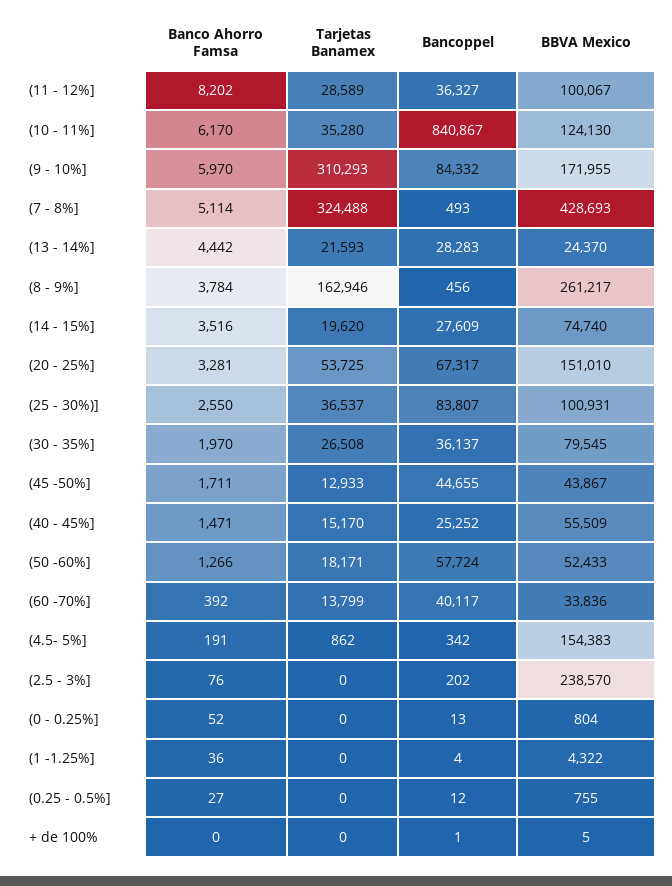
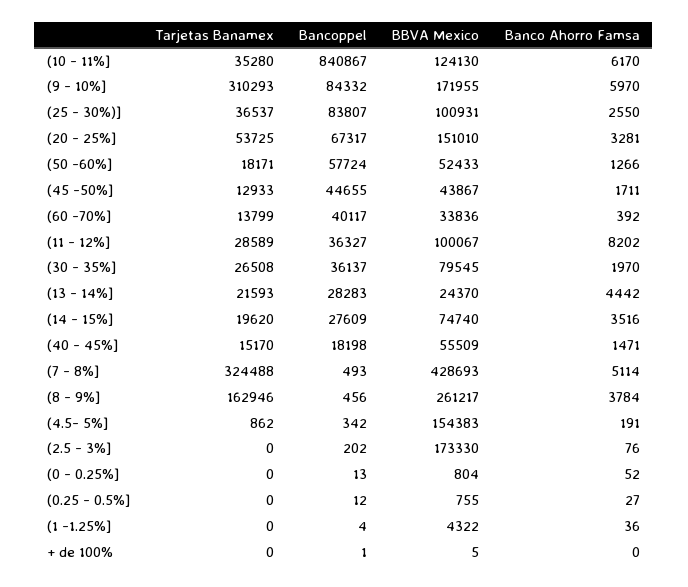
Bancoppel, (40 - 45%]: 25252 -> 18198
BBVA Mexico, (2.5 - 3%]: 238570 -> 173330

